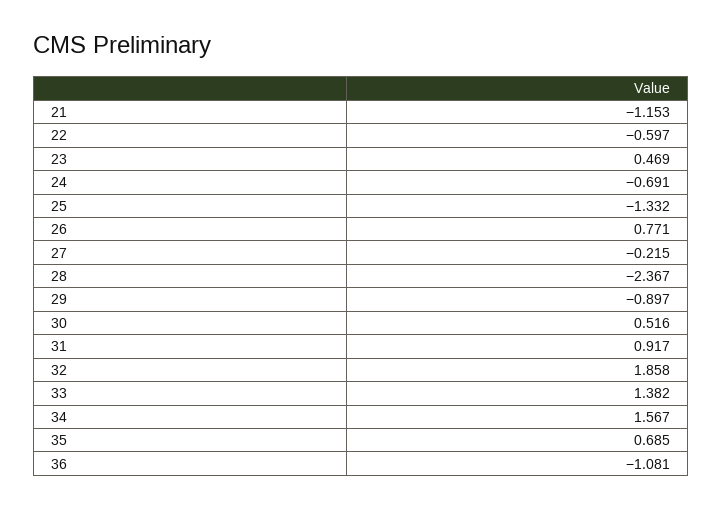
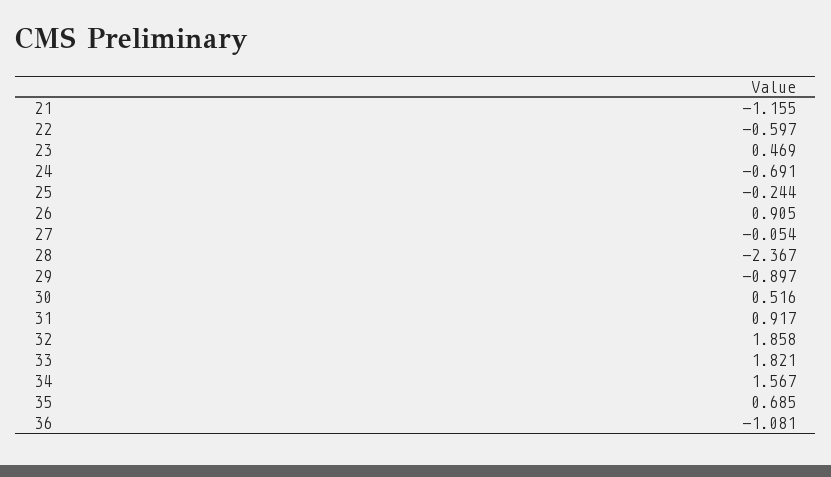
21: -1.153 -> -1.155
25: -1.332 -> -0.244
26: 0.771 -> 0.905
27: -0.215 -> -0.054
33: 1.382 -> 1.821

